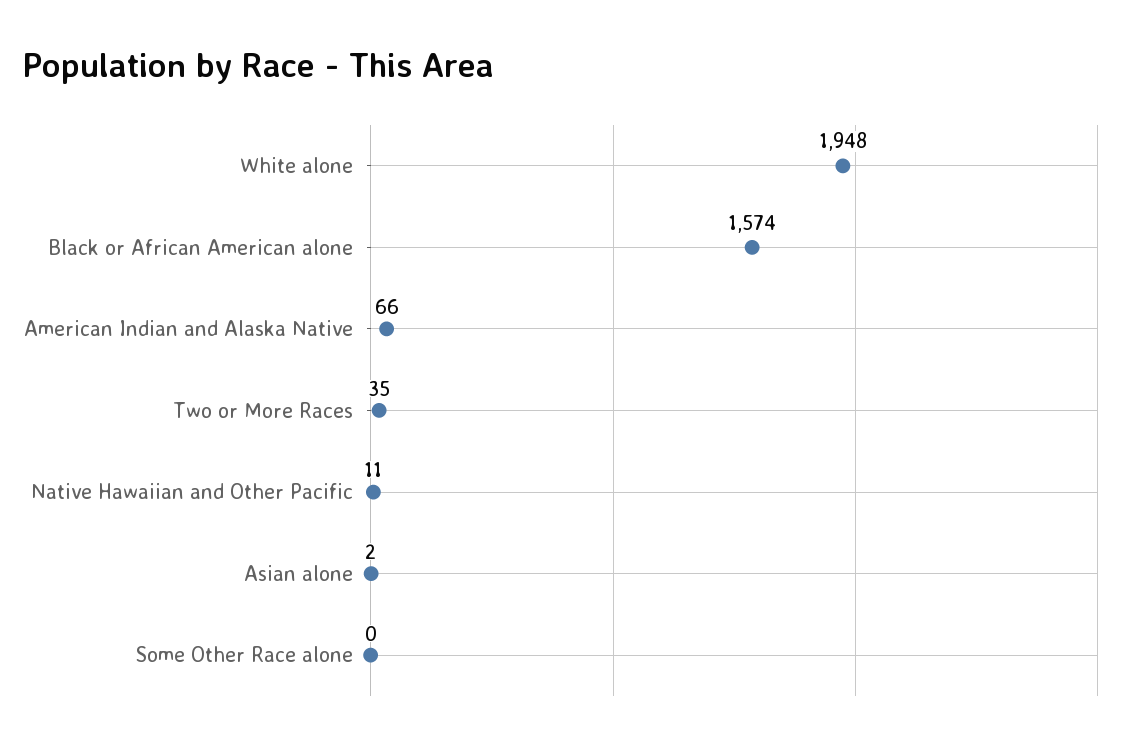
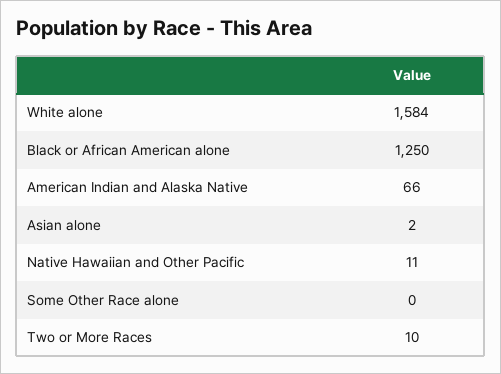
White alone: 1948 -> 1584
Black or African American alone: 1574 -> 1250
Two or More Races: 35 -> 10

